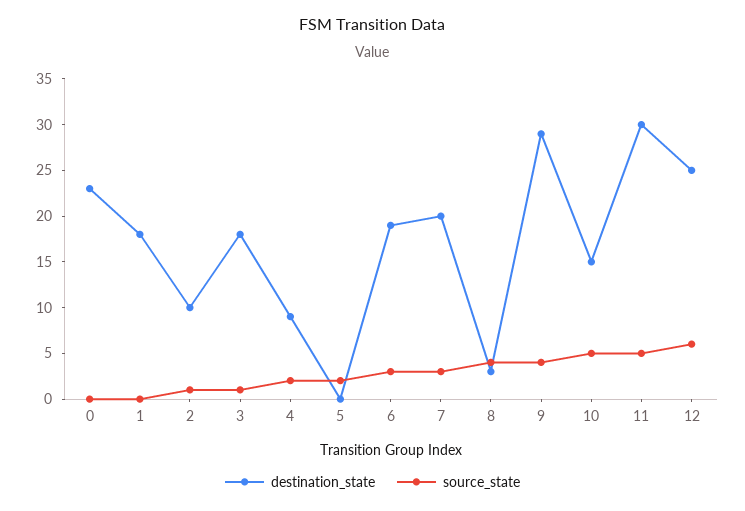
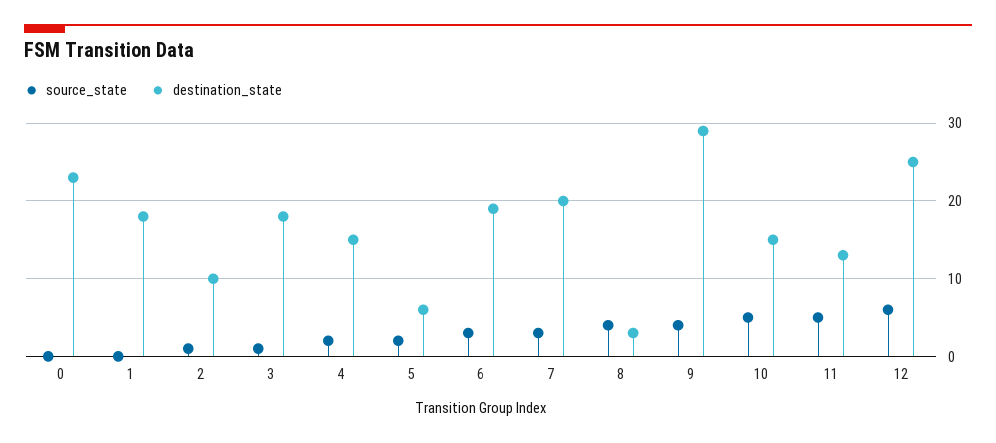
destination_state, 4: 9 -> 15
destination_state, 5: 0 -> 6
destination_state, 11: 30 -> 13

